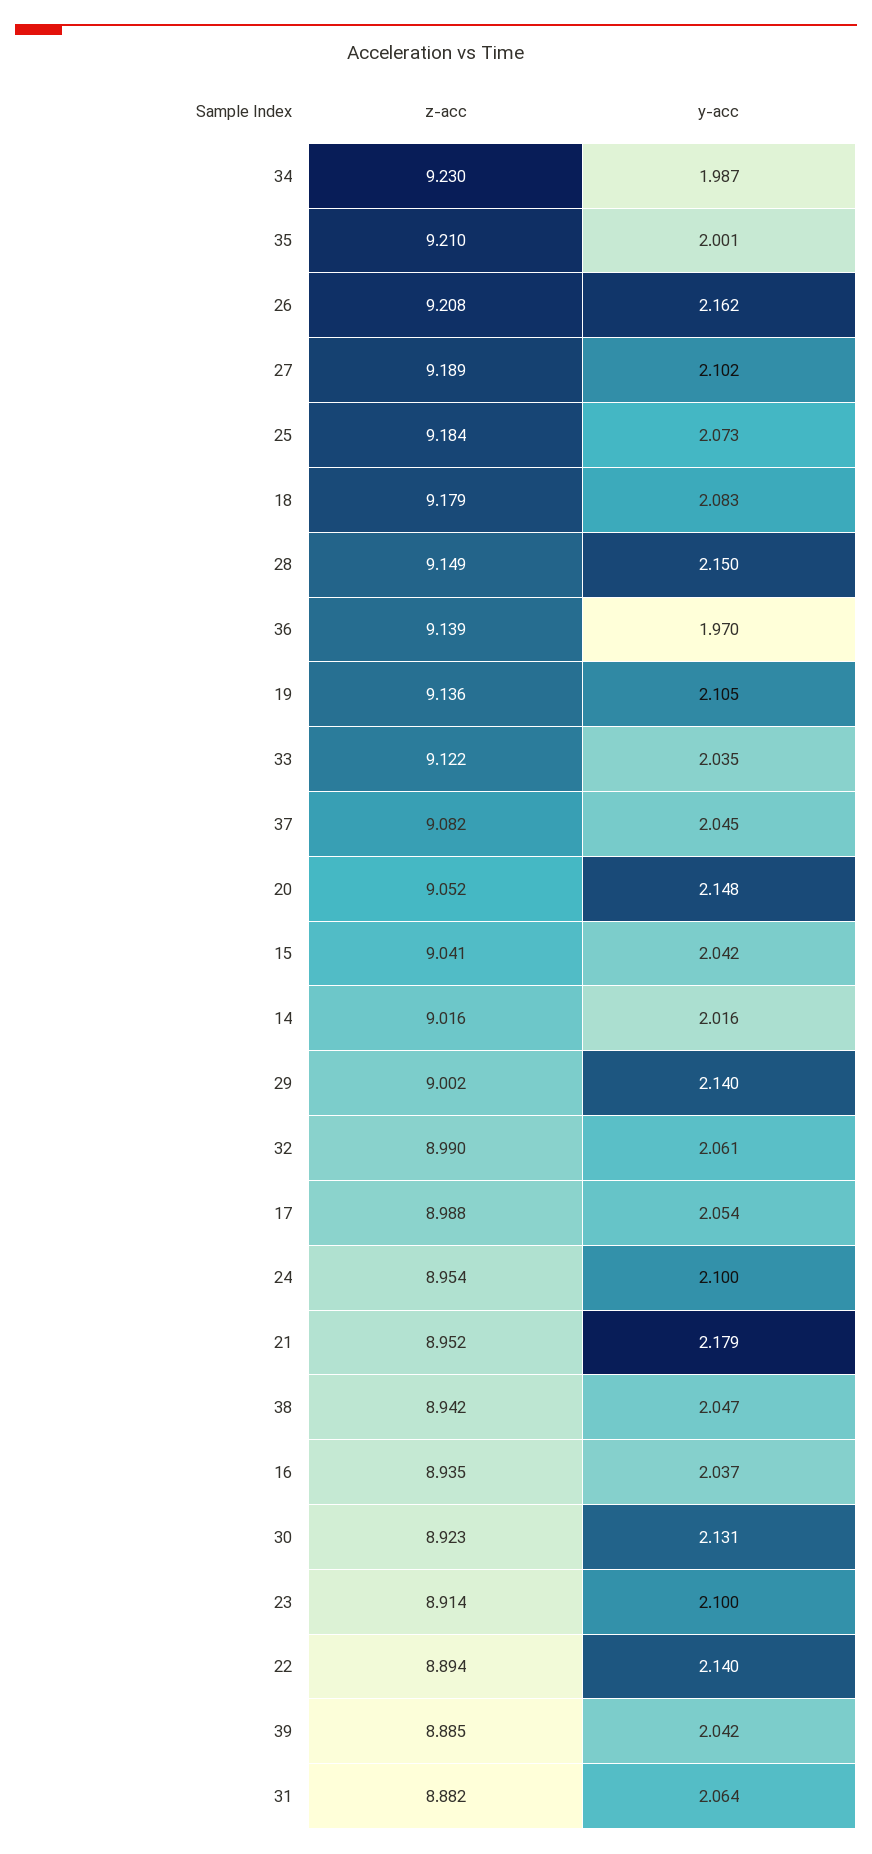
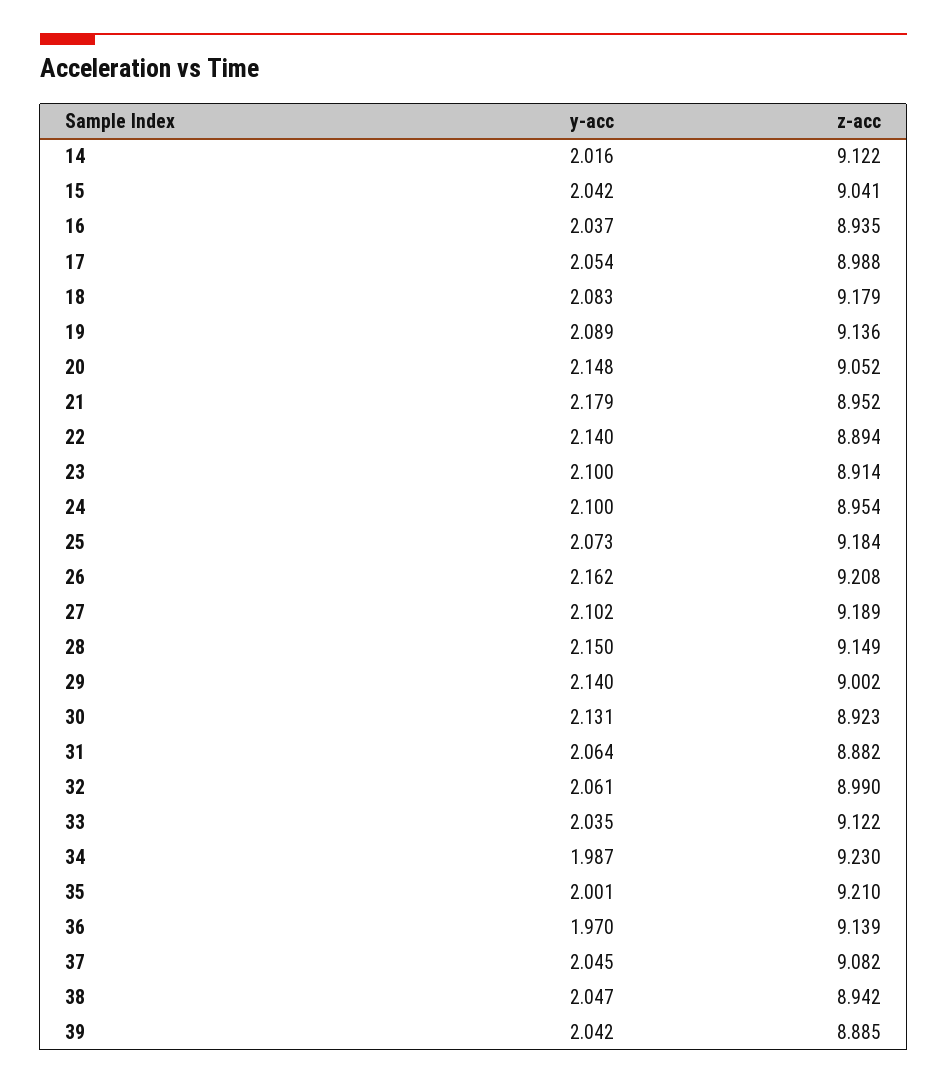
y-acc, 19: 2.105 -> 2.089
z-acc, 14: 9.016 -> 9.122

